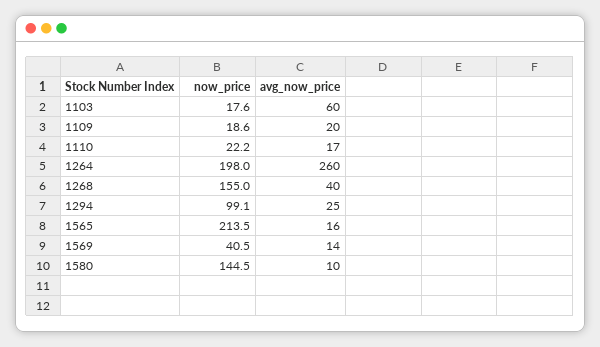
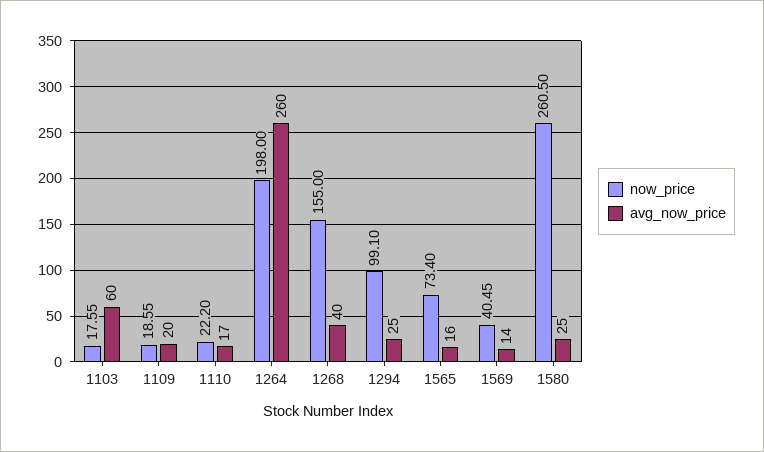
now_price, 1565: 213.5 -> 73.4
now_price, 1580: 144.5 -> 260.5
avg_now_price, 1580: 10 -> 25

